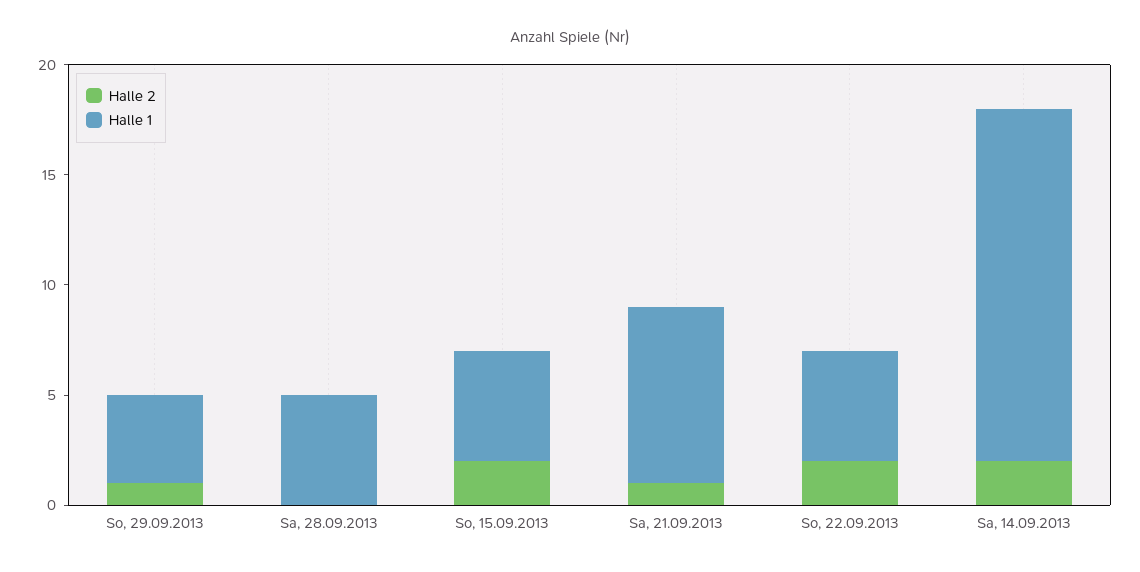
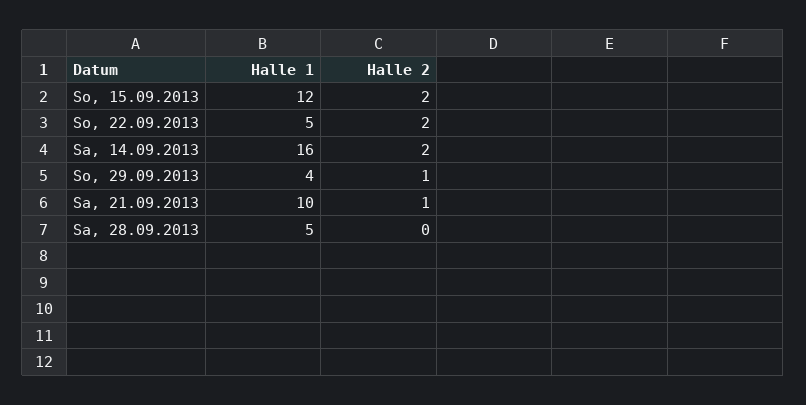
Halle 1, So, 15.09.2013: 5 -> 12
Halle 1, Sa, 21.09.2013: 8 -> 10

